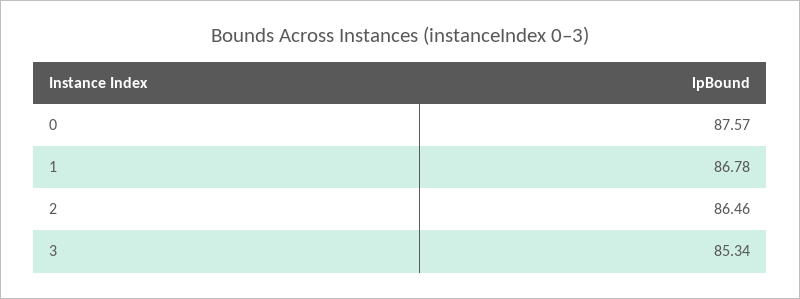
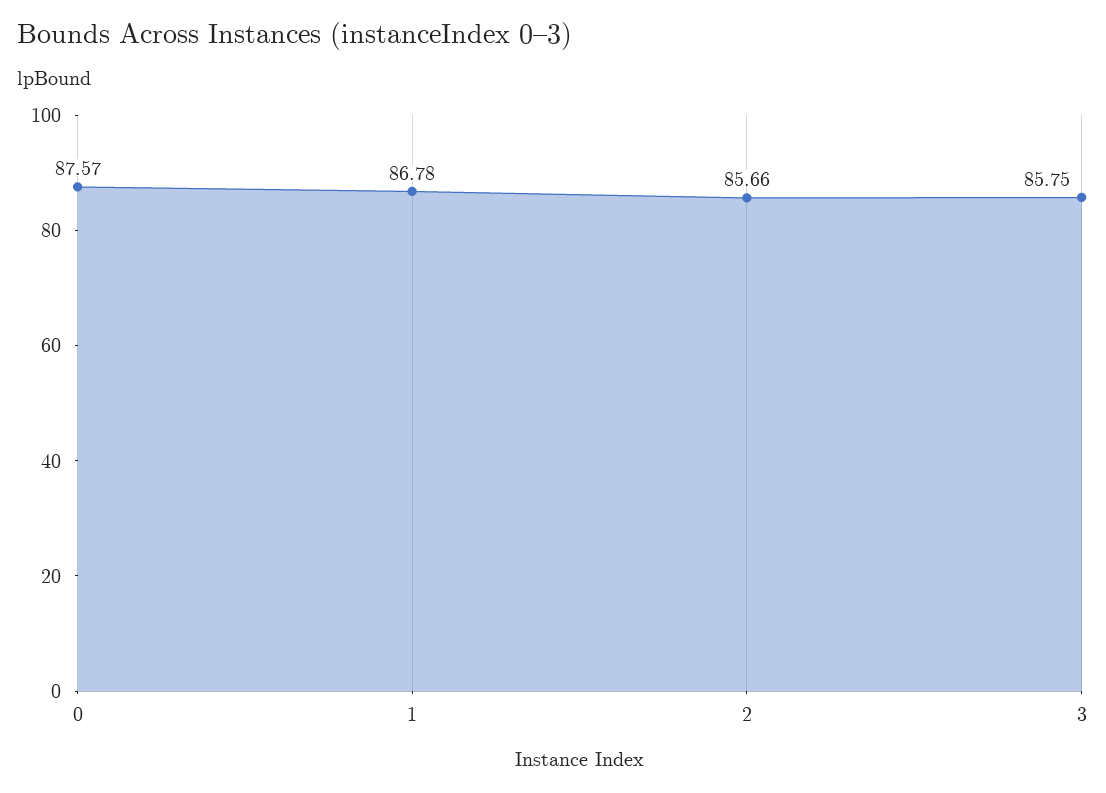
2: 86.46 -> 85.66
3: 85.34 -> 85.75

